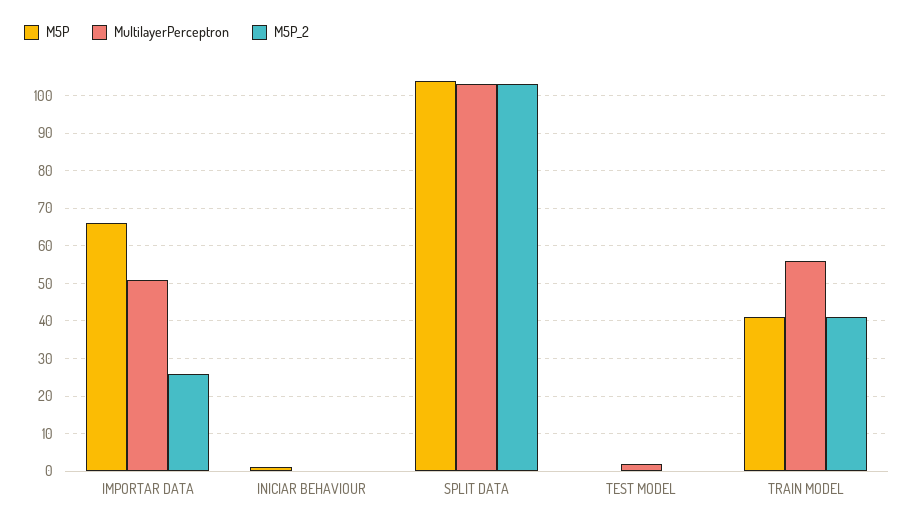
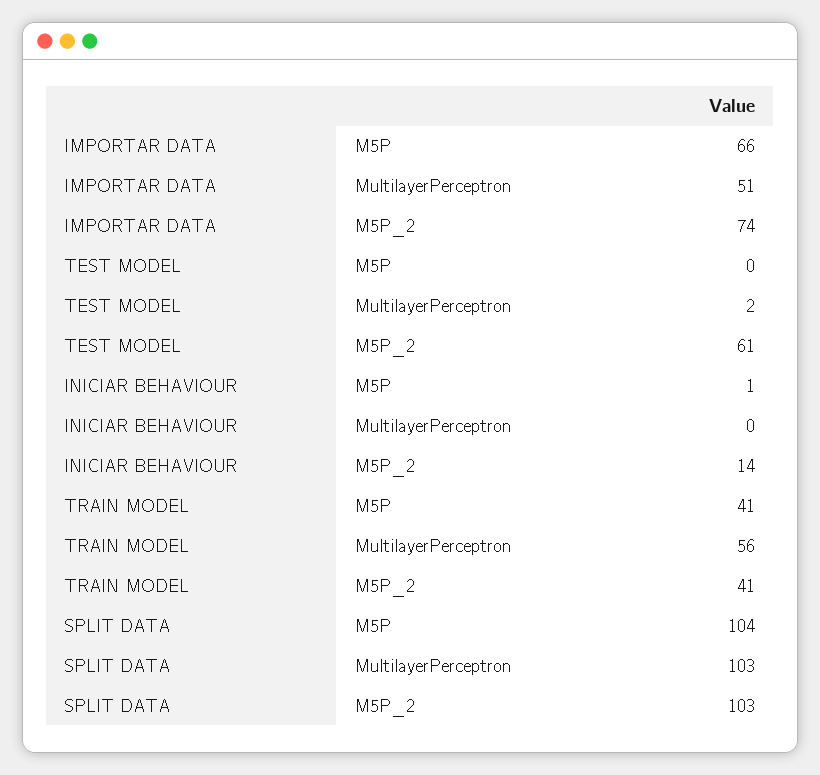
M5P_2, IMPORTAR DATA: 25 -> 74
M5P_2, INICIAR BEHAVIOUR: 0 -> 14
M5P_2, TEST MODEL: 0 -> 61

